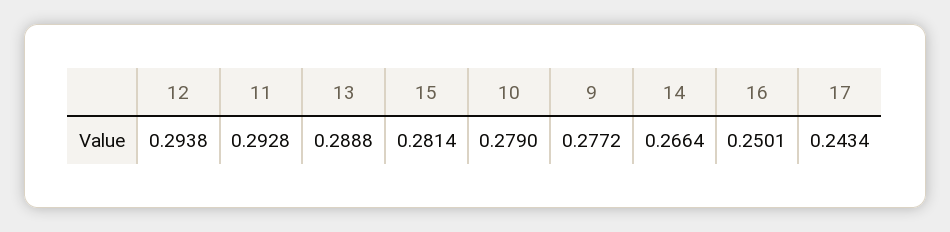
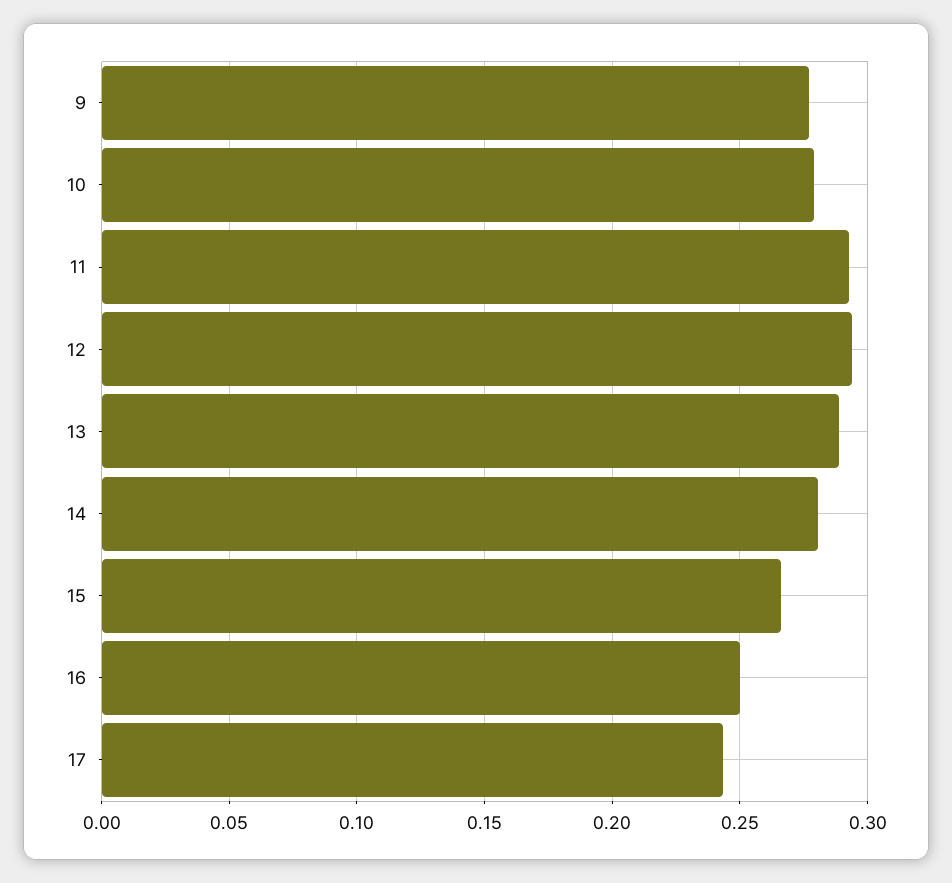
15: 0.2814 -> 0.265
14: 0.2664 -> 0.28

